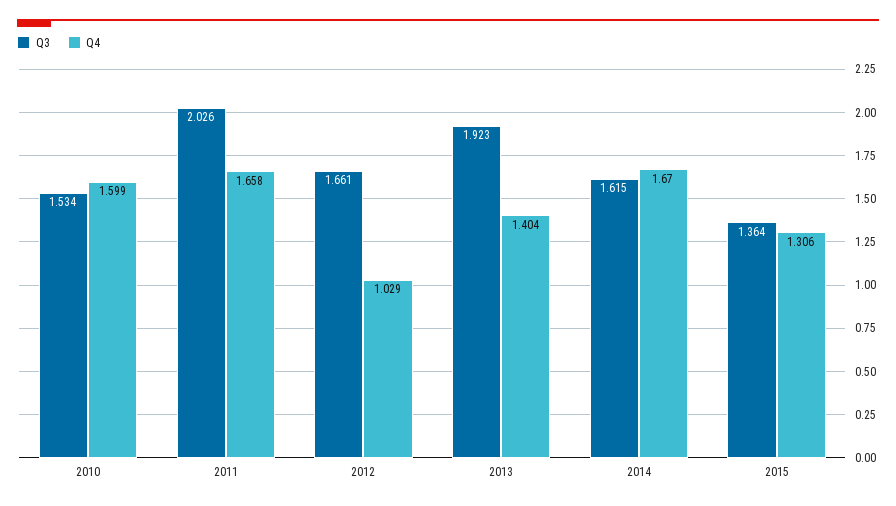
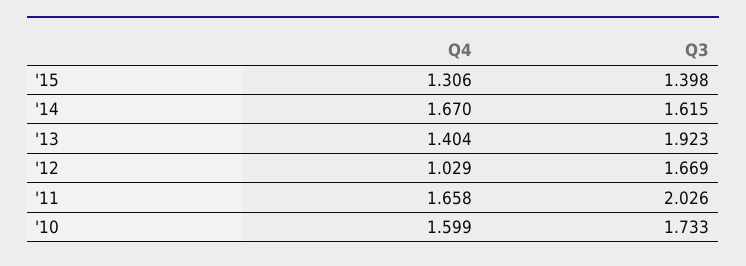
Q3, 2010: 1.534 -> 1.733
Q3, 2012: 1.661 -> 1.669
Q3, 2015: 1.364 -> 1.398

